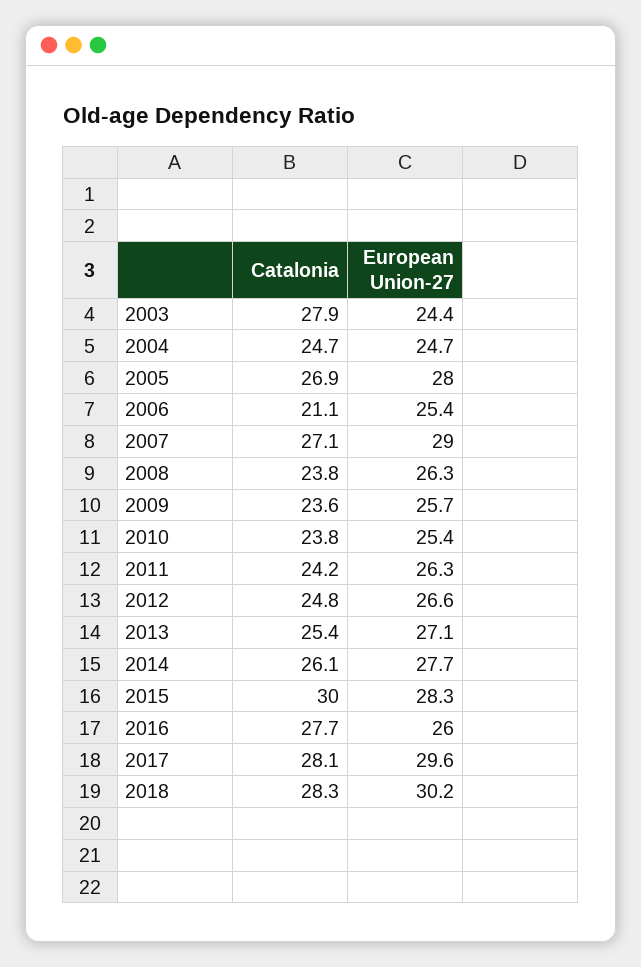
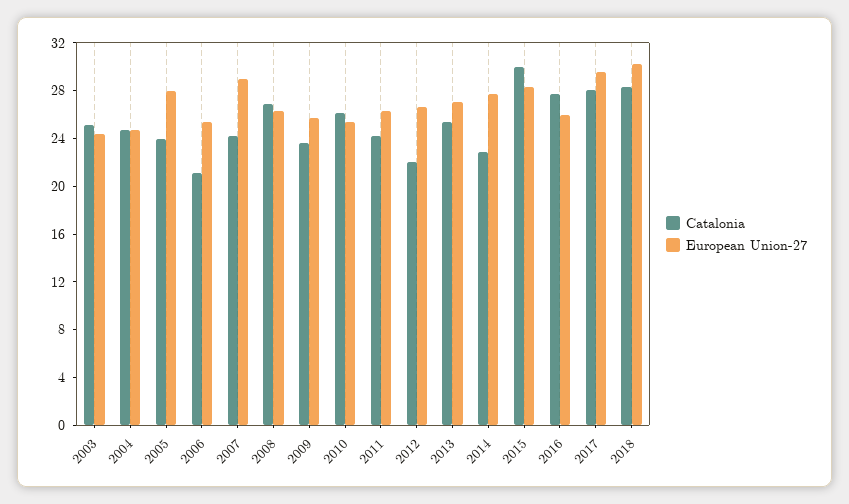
Catalonia, 2003: 27.9 -> 25
Catalonia, 2005: 26.9 -> 24
Catalonia, 2007: 27.1 -> 24
Catalonia, 2008: 23.8 -> 27
Catalonia, 2010: 23.8 -> 26
Catalonia, 2012: 24.8 -> 22
Catalonia, 2014: 26.1 -> 23

